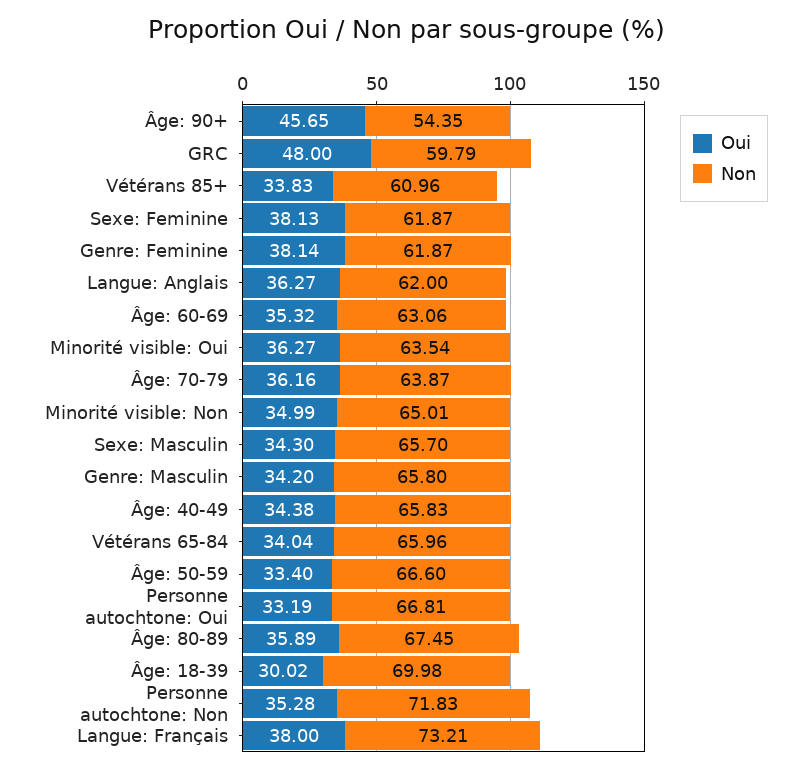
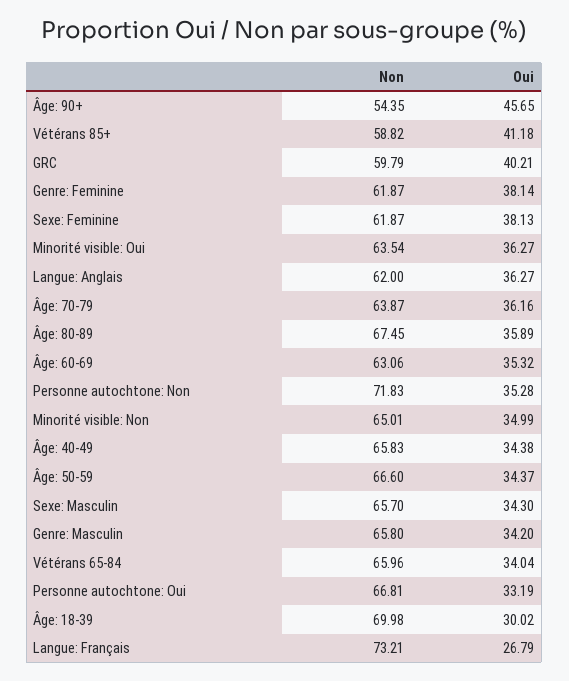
Oui, GRC: 48 -> 40.21
Oui, Vétérans 85+: 33.83 -> 41.18
Non, Vétérans 85+: 60.96 -> 58.82
Oui, Âge: 50-59: 33.4 -> 34.37
Oui, Langue: Français: 38 -> 26.79

